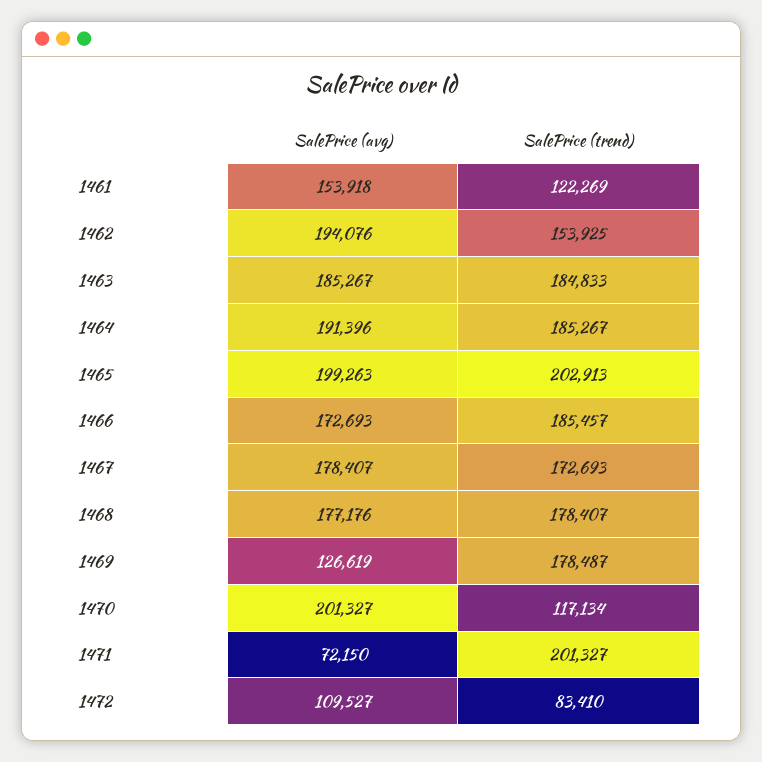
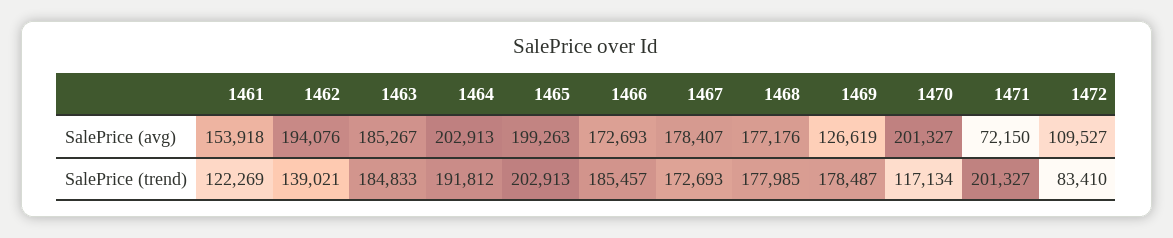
SalePrice (trend), 1462: 153925 -> 139021
SalePrice (avg), 1464: 191396 -> 202913
SalePrice (trend), 1464: 185267 -> 191812
SalePrice (trend), 1468: 178407 -> 177985

